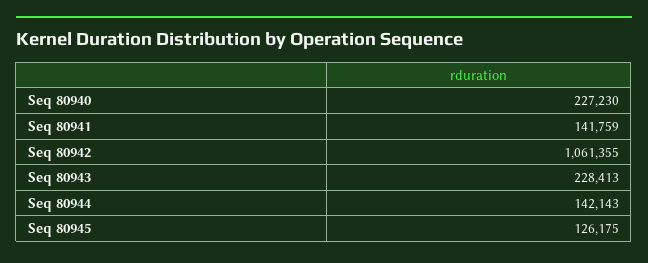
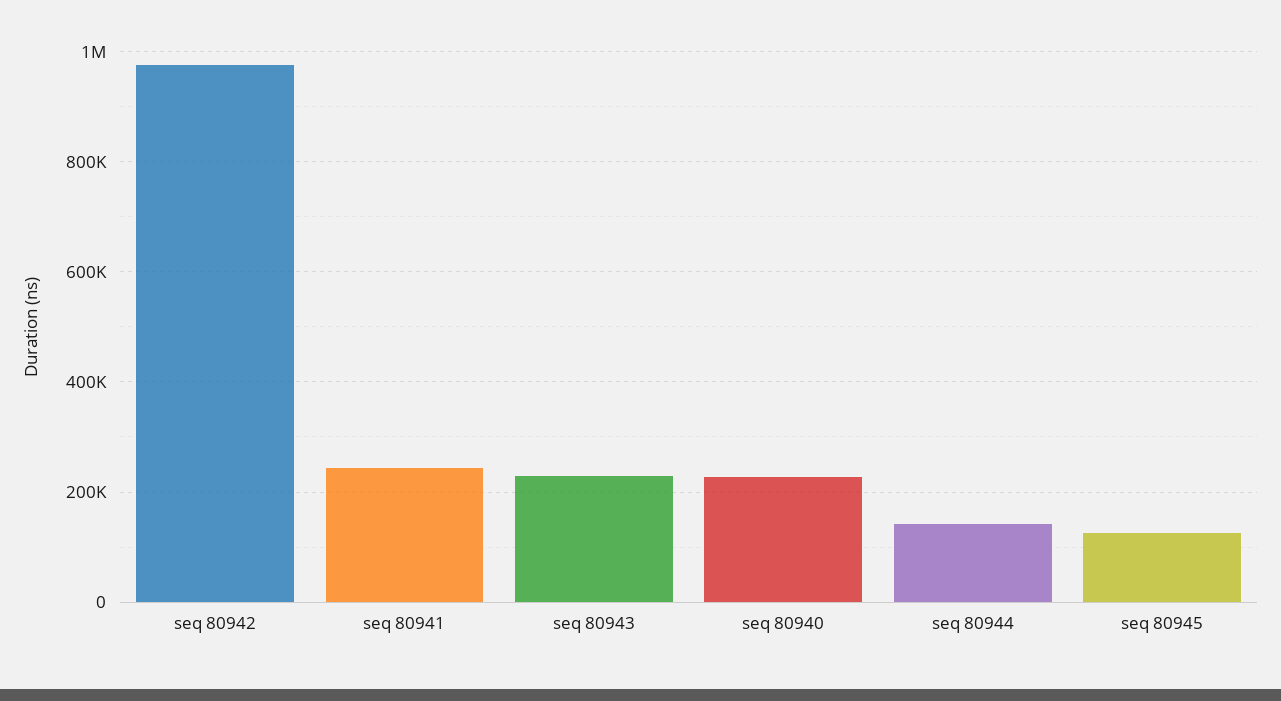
Seq 80941: 141759 -> 240000
Seq 80942: 1061355 -> 980000

